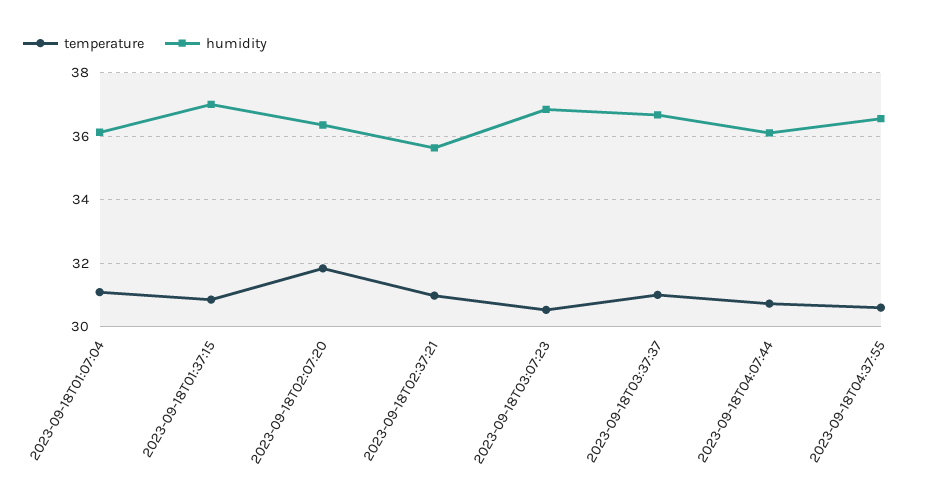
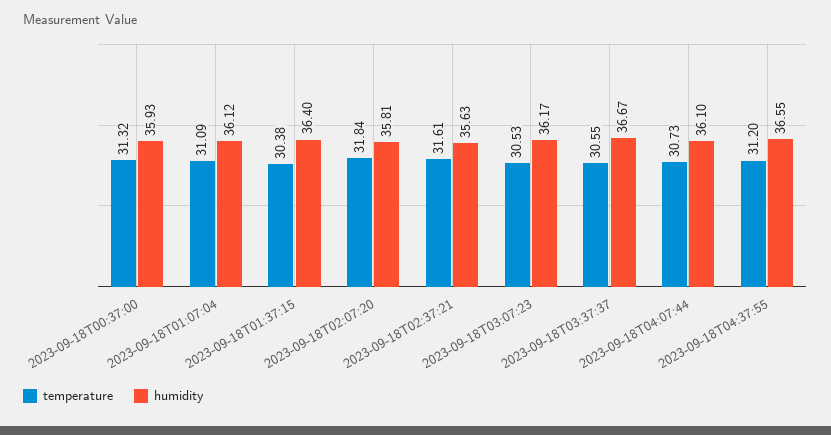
temperature, 2023-09-18T01:37:15: 30.8 -> 30.38
humidity, 2023-09-18T01:37:15: 37 -> 36.4
humidity, 2023-09-18T02:07:20: 36.4 -> 35.81
temperature, 2023-09-18T02:37:21: 31 -> 31.61
humidity, 2023-09-18T03:07:23: 36.8 -> 36.17
temperature, 2023-09-18T03:37:37: 31 -> 30.55
temperature, 2023-09-18T04:37:55: 30.6 -> 31.2
temperature, 2023-09-18T00:37:00: none -> 31.32
humidity, 2023-09-18T00:37:00: none -> 35.93

